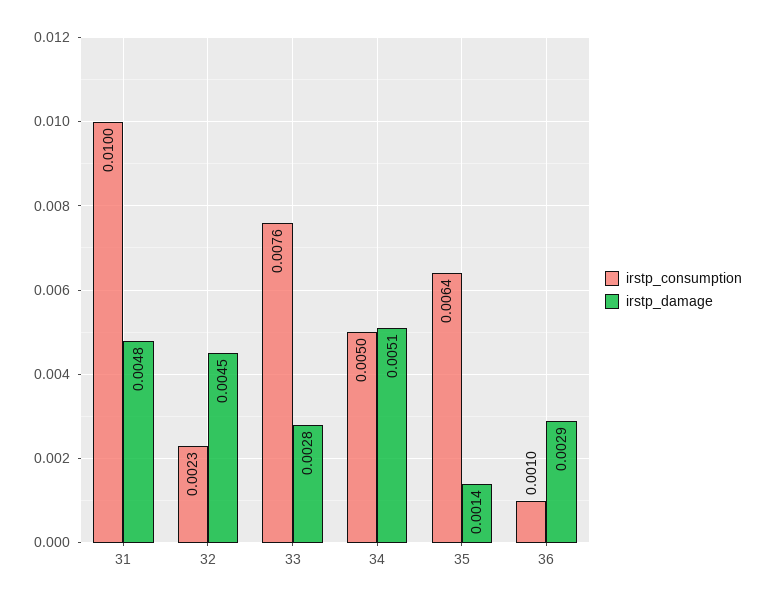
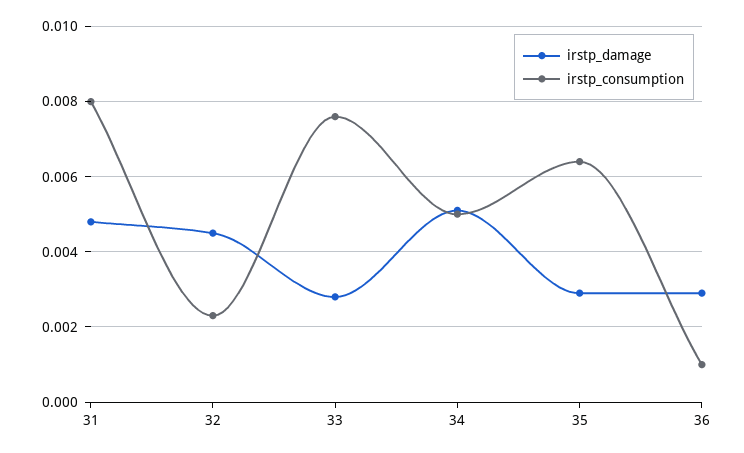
irstp_consumption, 31: 0.01 -> 0.008
irstp_damage, 35: 0.0014 -> 0.003

